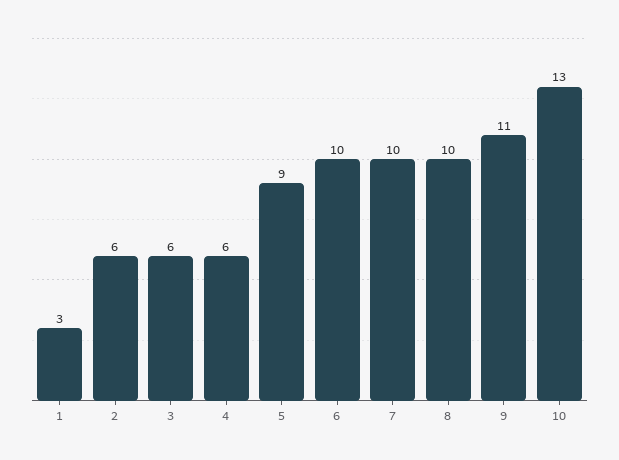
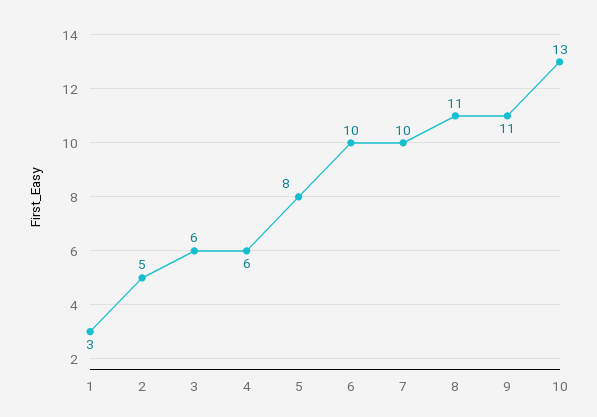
2: 6 -> 5
5: 9 -> 8
8: 10 -> 11

